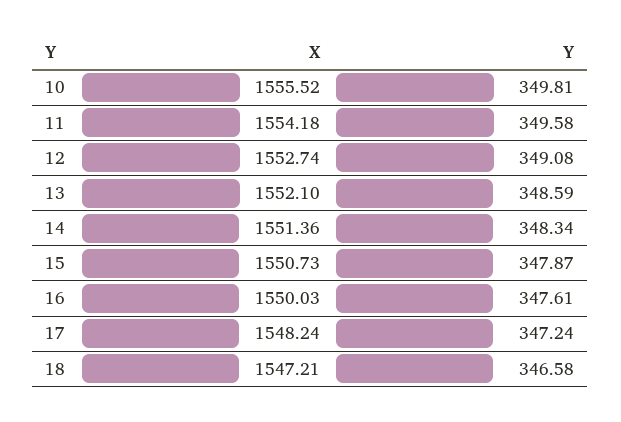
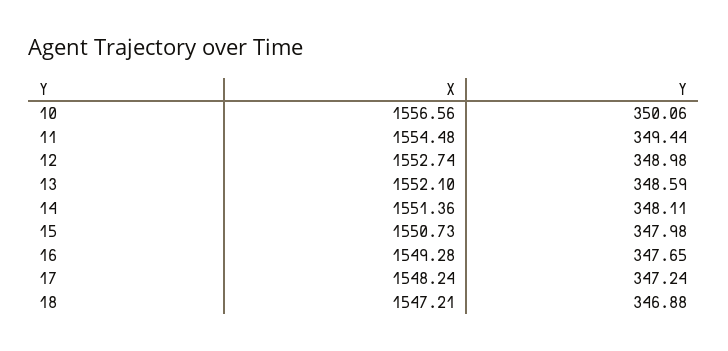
X, 10: 1555.52 -> 1556.56
Y, 10: 349.81 -> 350.06
X, 11: 1554.18 -> 1554.48
Y, 11: 349.58 -> 349.44
Y, 12: 349.08 -> 348.98
Y, 14: 348.34 -> 348.11
Y, 15: 347.87 -> 347.98
X, 16: 1550.03 -> 1549.28
Y, 16: 347.61 -> 347.65
Y, 18: 346.58 -> 346.88

